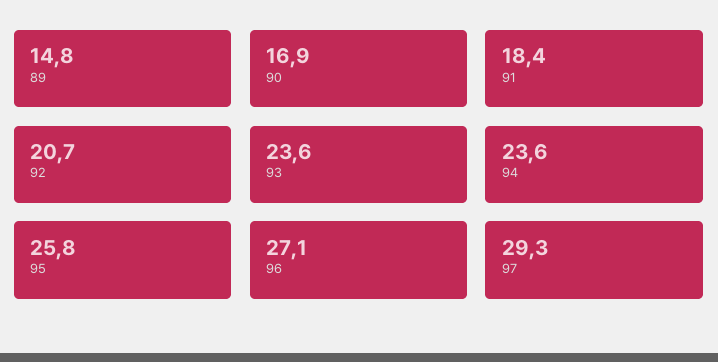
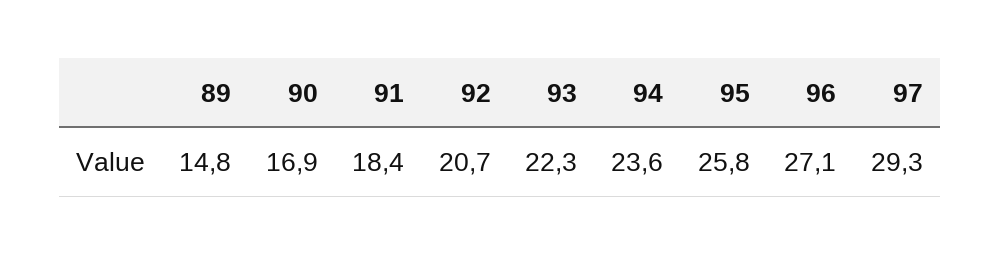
93: 23.6 -> 22.3

